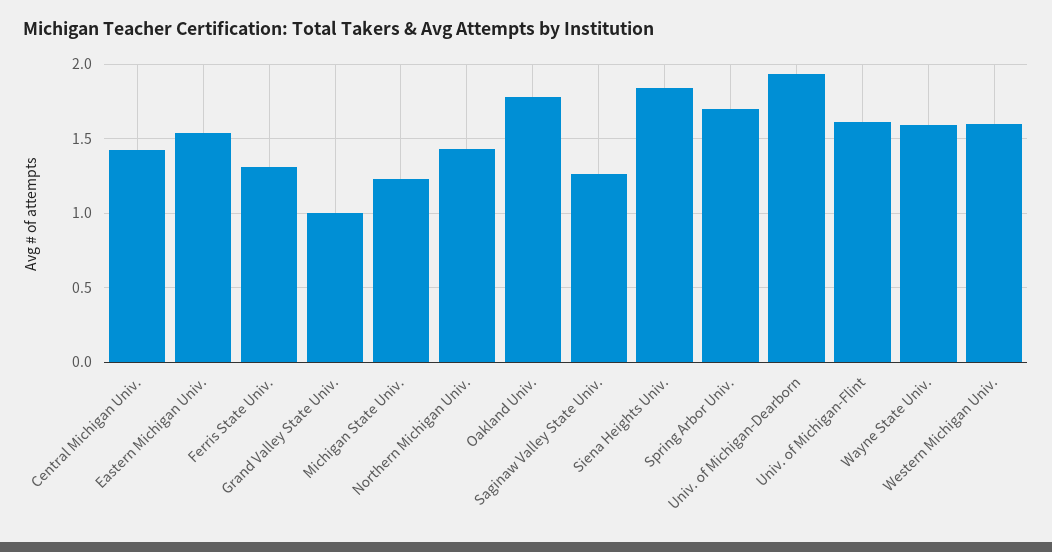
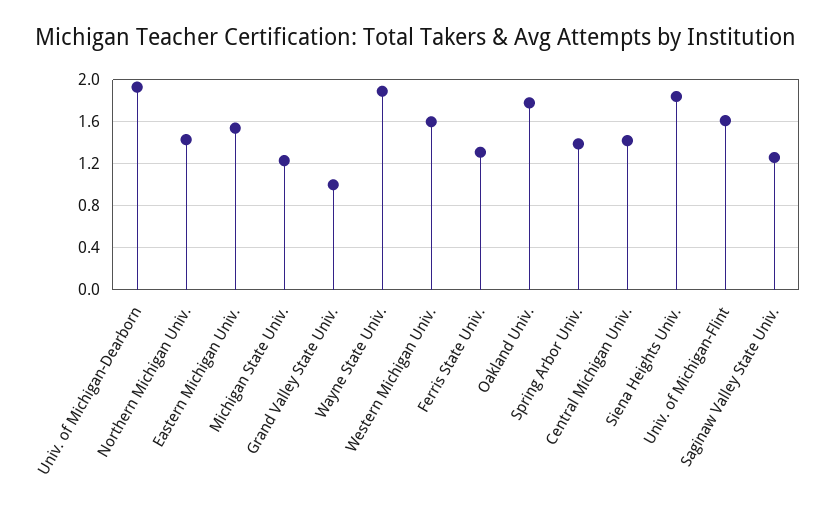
Spring Arbor Univ.: 1.7 -> 1.4
Wayne State Univ.: 1.6 -> 1.9

